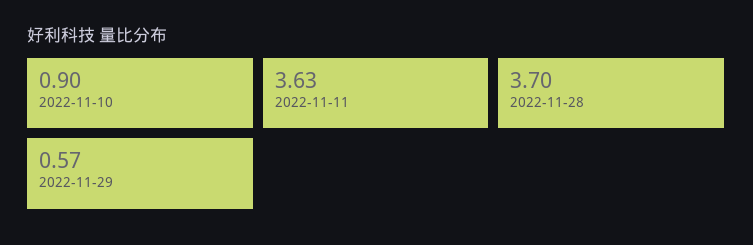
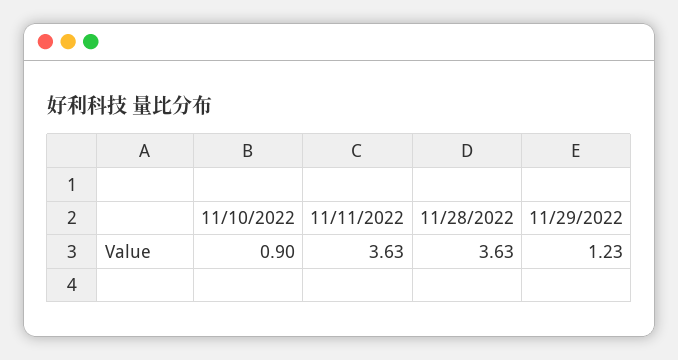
2022-11-28: 3.7 -> 3.63
2022-11-29: 0.57 -> 1.23

